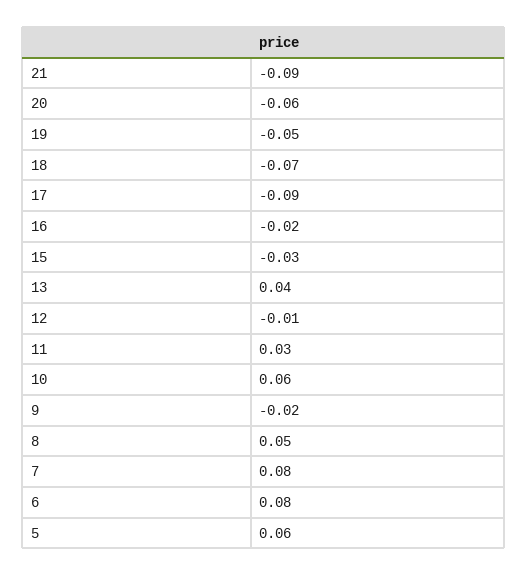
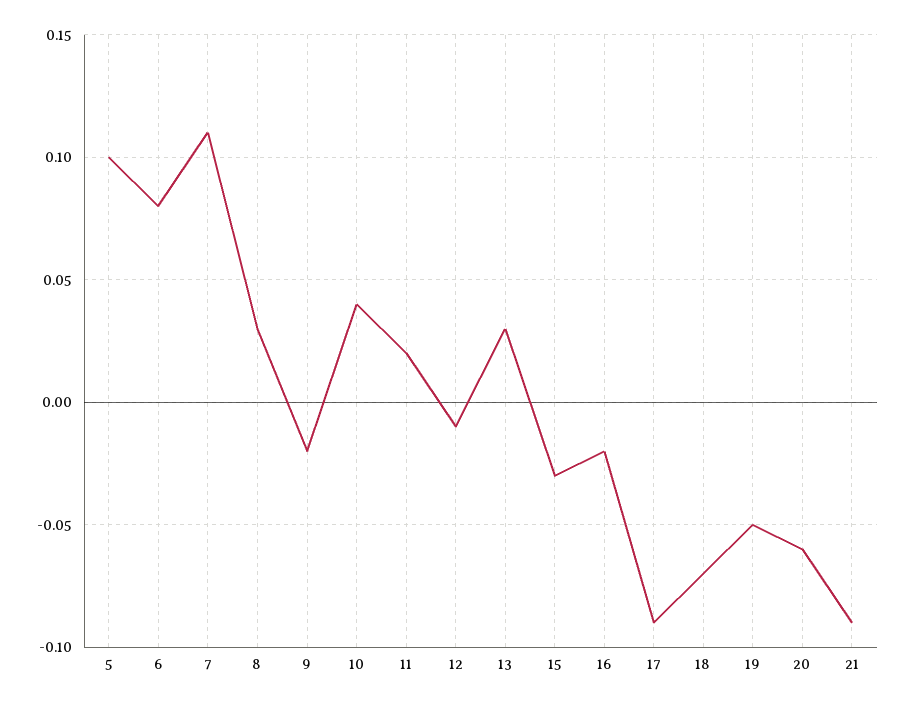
13: 0.04 -> 0.03
11: 0.03 -> 0.02
10: 0.06 -> 0.04
8: 0.05 -> 0.03
7: 0.08 -> 0.11
5: 0.06 -> 0.1

